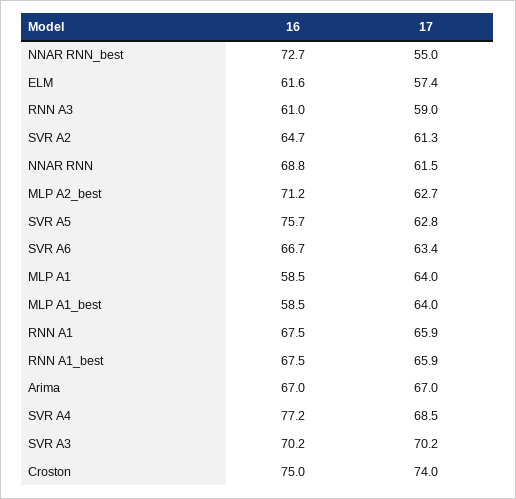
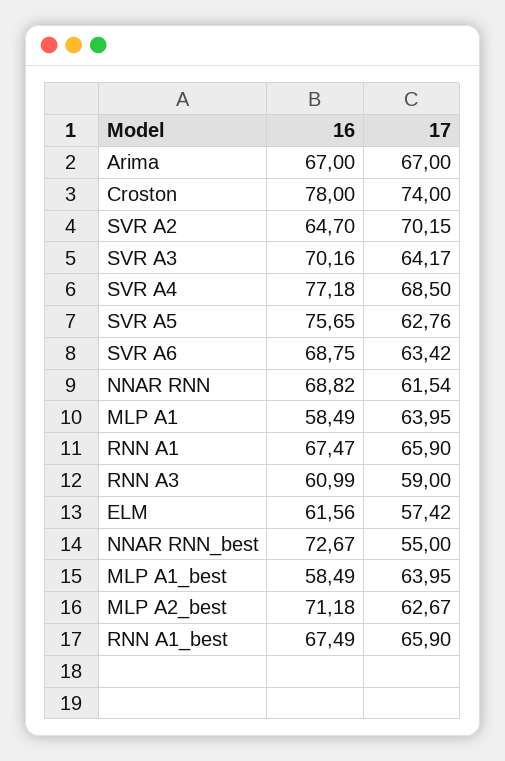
17, SVR A2: 61.3 -> 70.15
16, SVR A6: 66.7 -> 68.75
17, SVR A3: 70.2 -> 64.17
16, Croston: 75 -> 78

